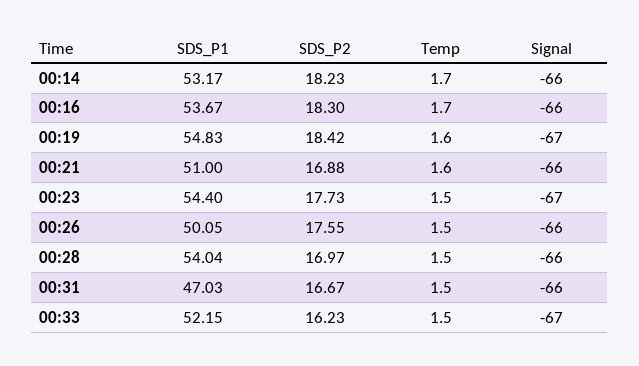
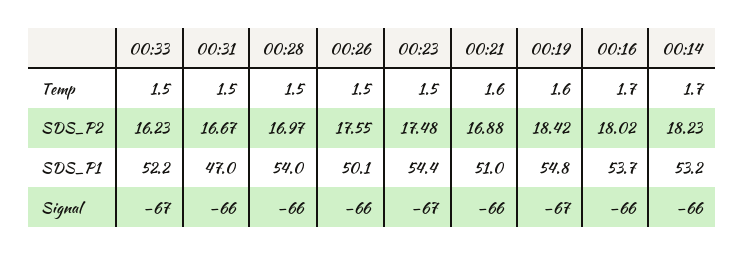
SDS_P2, 00:16: 18.3 -> 18.02
SDS_P2, 00:23: 17.73 -> 17.48

